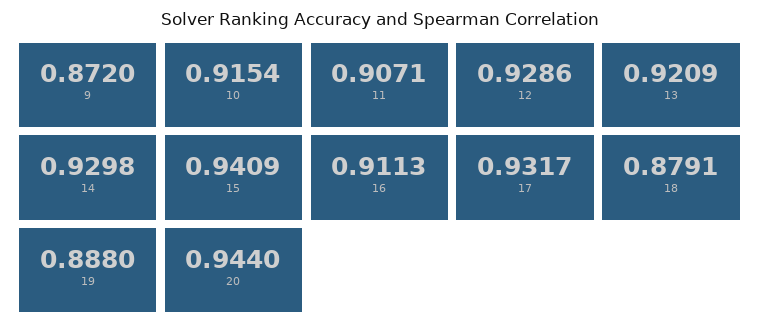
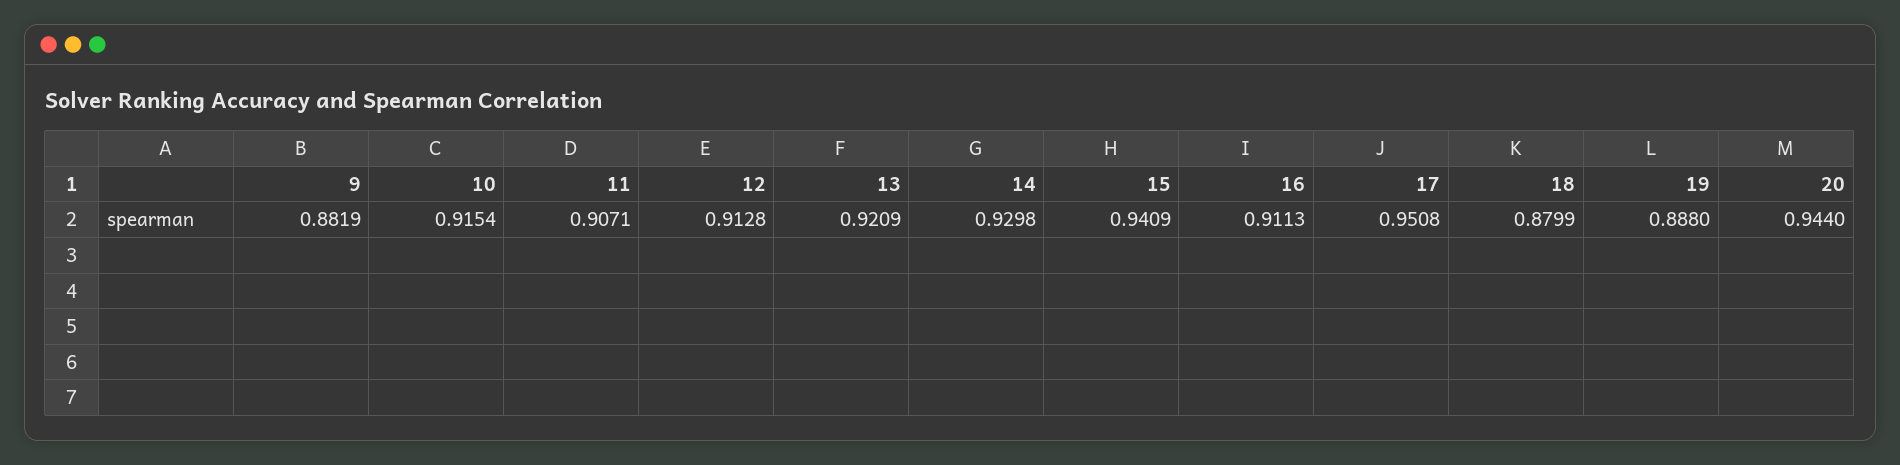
9: 0.872 -> 0.8819
12: 0.9286 -> 0.9128
17: 0.9317 -> 0.9508
18: 0.8791 -> 0.8799

